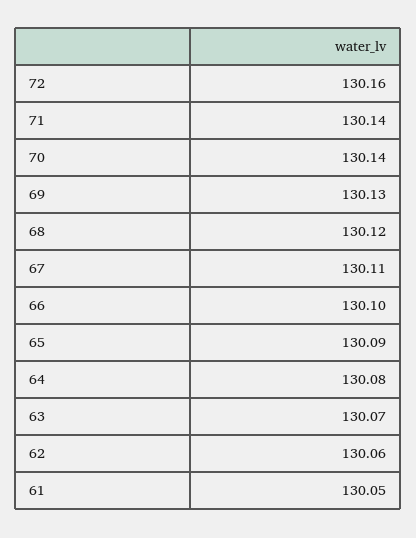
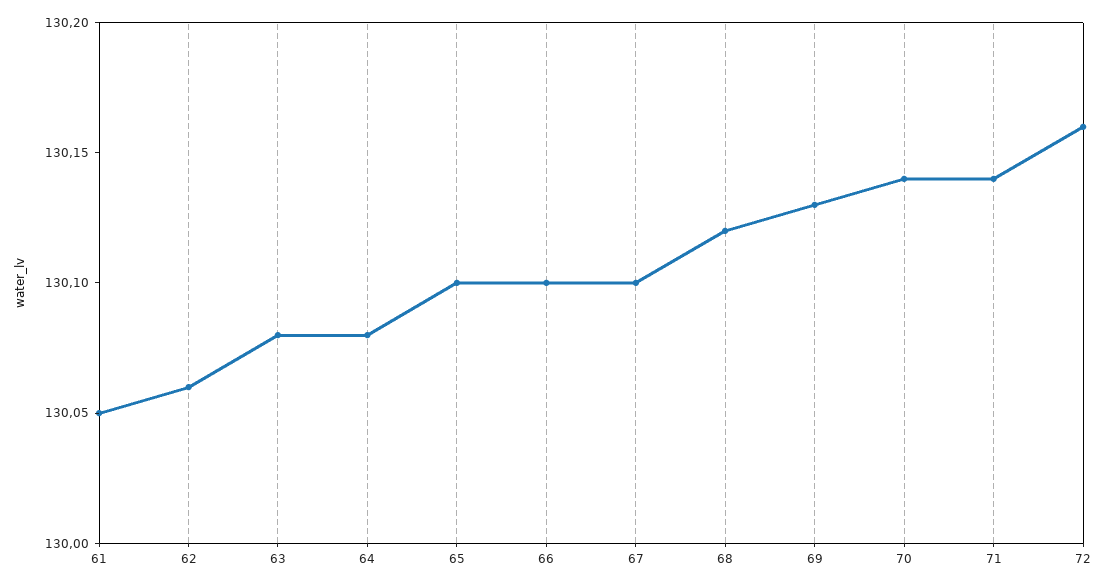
67: 130.11 -> 130.1
65: 130.09 -> 130.1
63: 130.07 -> 130.08

